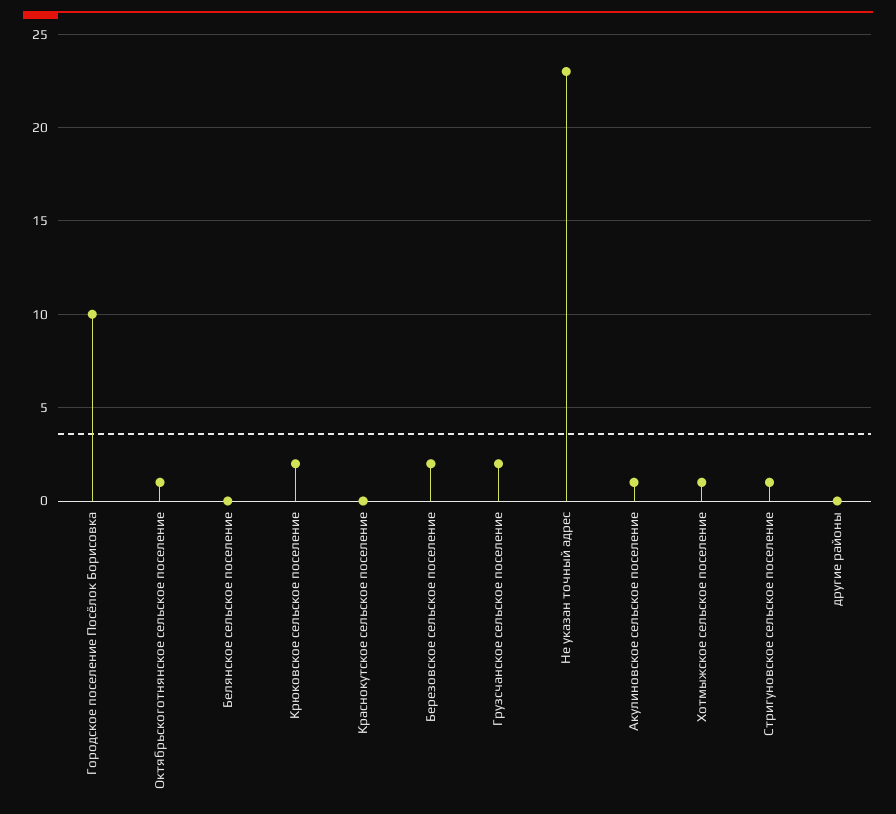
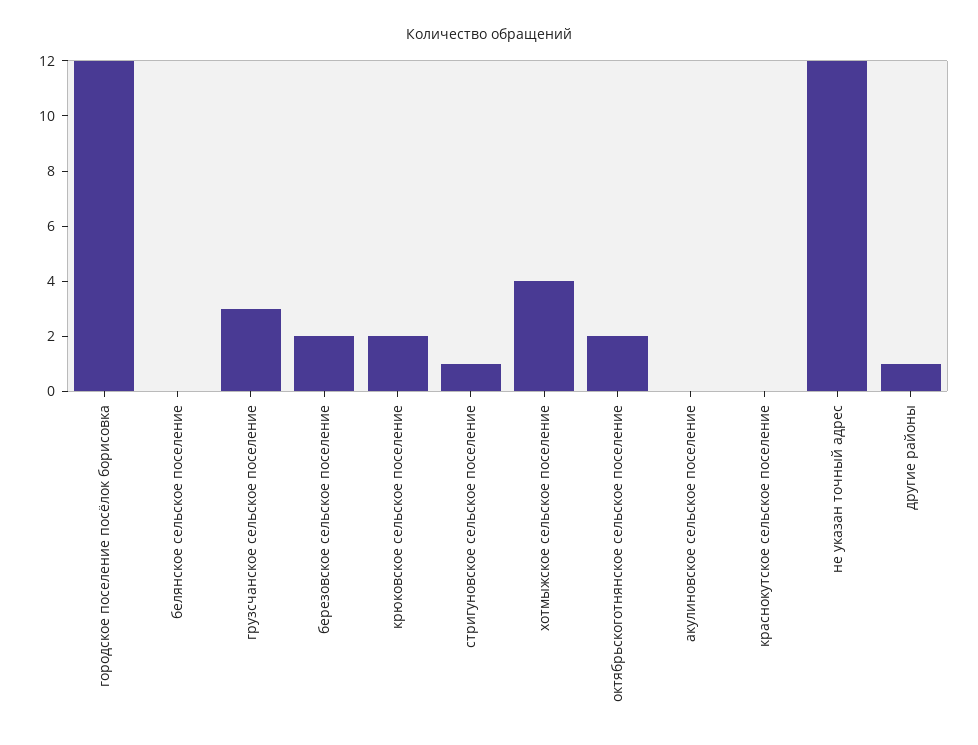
Городское поселение Посёлок Борисовка: 10 -> 12
Октябрьскоготнянское сельское поселение: 1 -> 2
Грузсчанское сельское поселение: 2 -> 3
Не указан точный адрес: 23 -> 12
Акулиновское сельское поселение: 1 -> 0
Хотмыжское сельское поселение: 1 -> 4
другие районы: 0 -> 1

